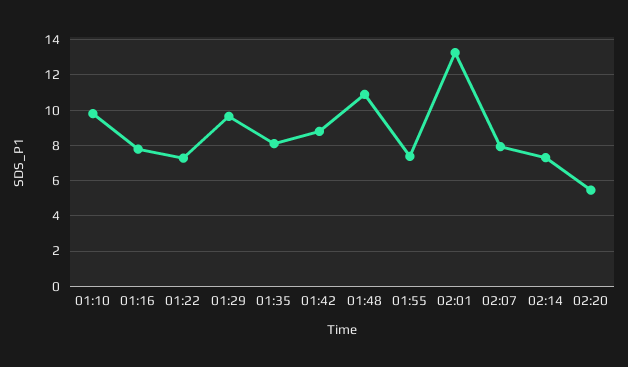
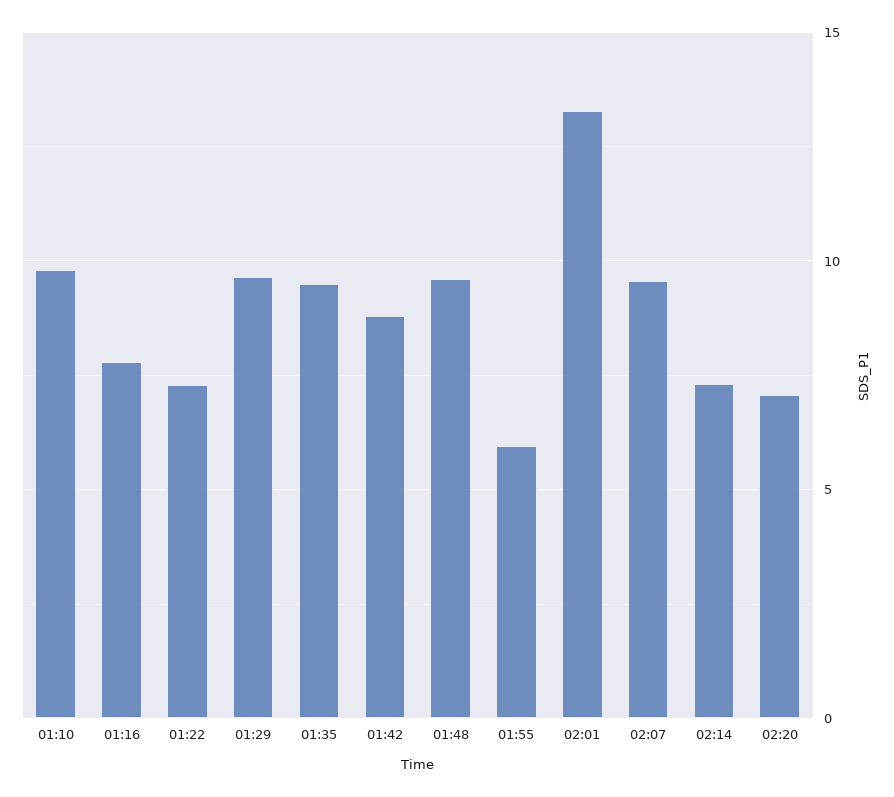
01:35: 8 -> 9.5
01:48: 11 -> 9.5
01:55: 7.5 -> 6
02:07: 8 -> 9.5
02:20: 5.5 -> 7

